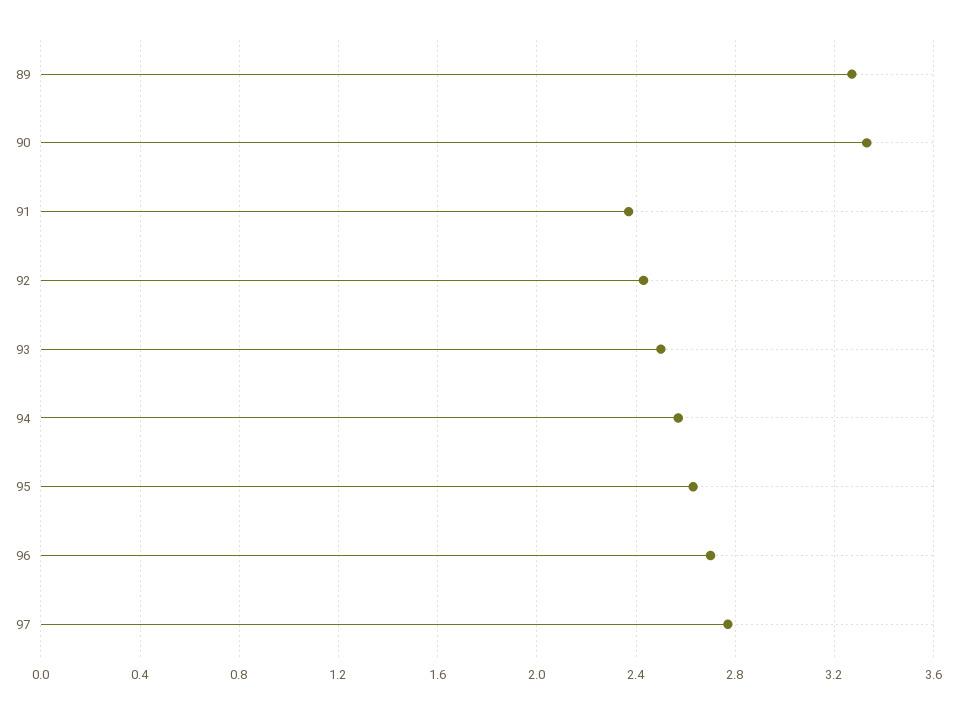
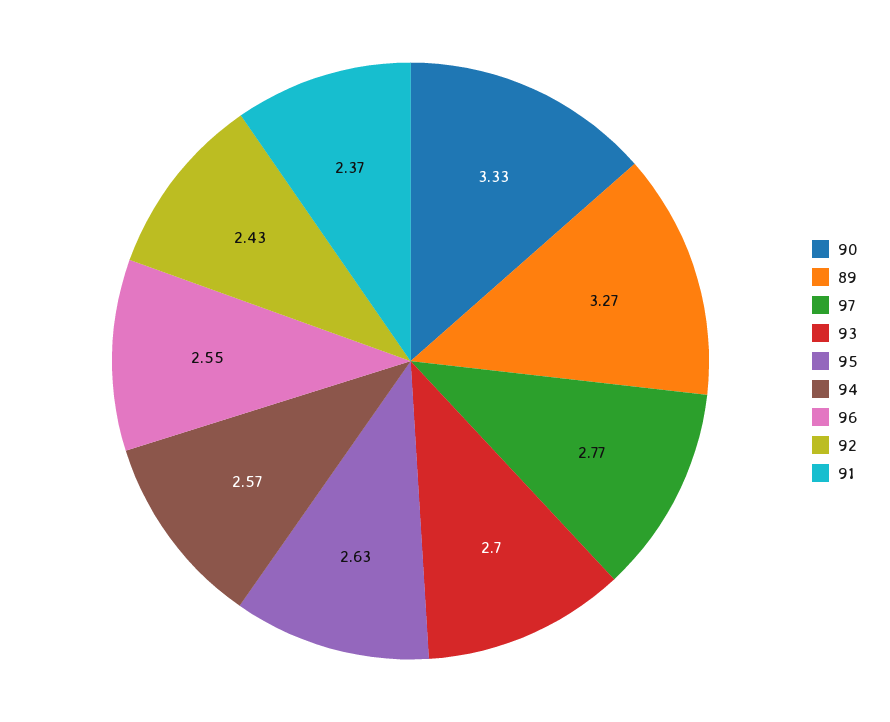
93: 2.5 -> 2.7
96: 2.7 -> 2.55

